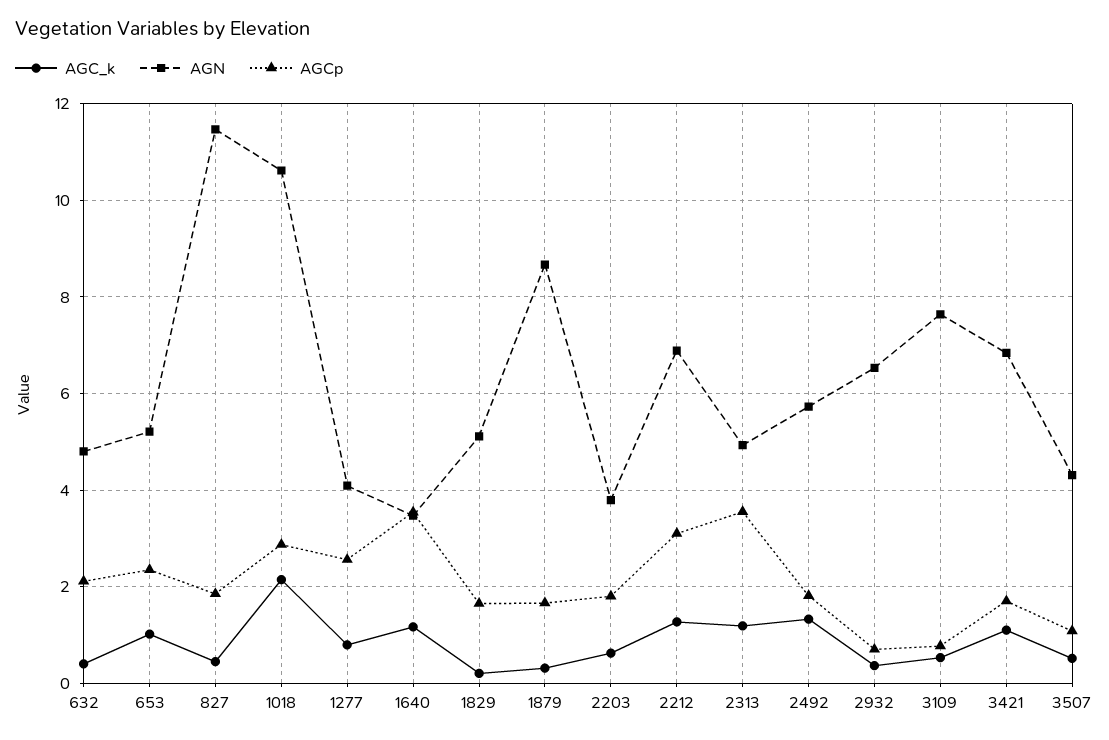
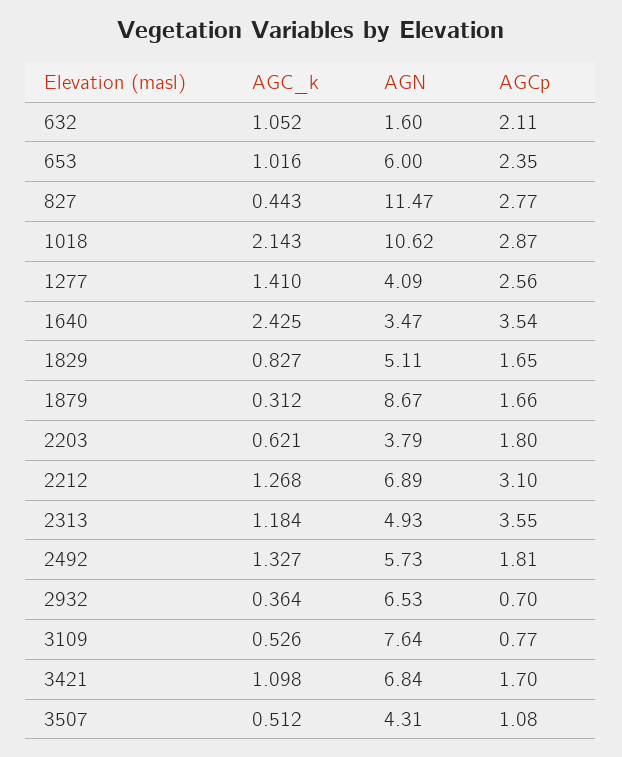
AGC_k, 632: 0.4 -> 1.052
AGN, 632: 4.8 -> 1.6
AGN, 653: 5.2 -> 6
AGCp, 827: 1.8 -> 2.77
AGC_k, 1277: 0.8 -> 1.41
AGC_k, 1640: 1.2 -> 2.425
AGC_k, 1829: 0.2 -> 0.827

